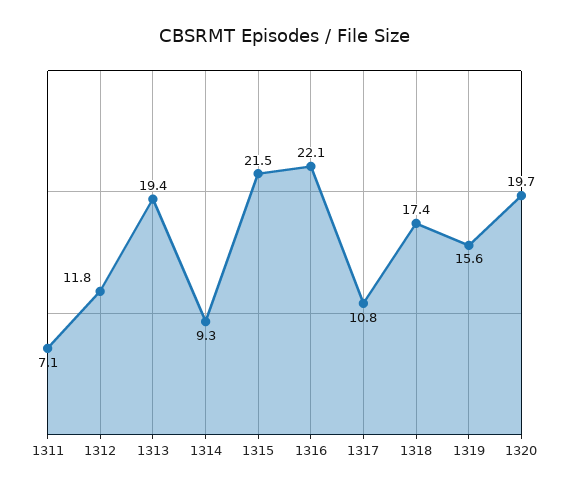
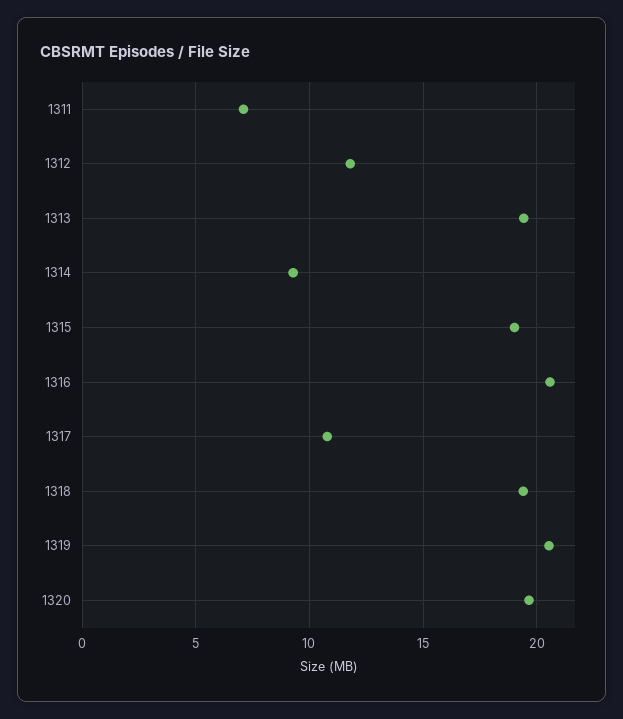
1315: 21.5 -> 19
1316: 22.1 -> 20.5
1318: 17.4 -> 19.5
1319: 15.6 -> 20.5

